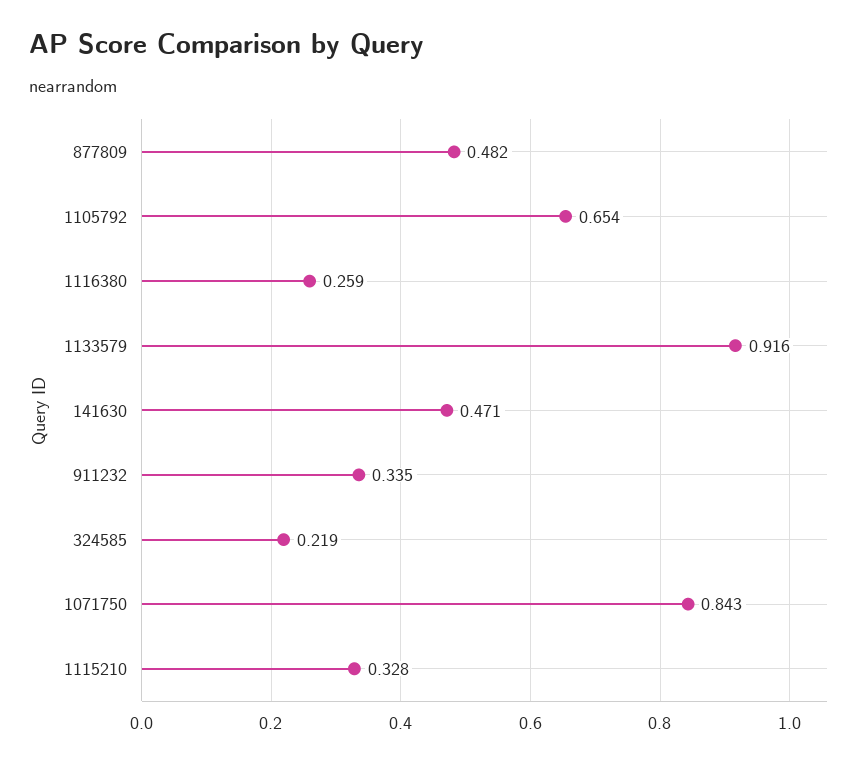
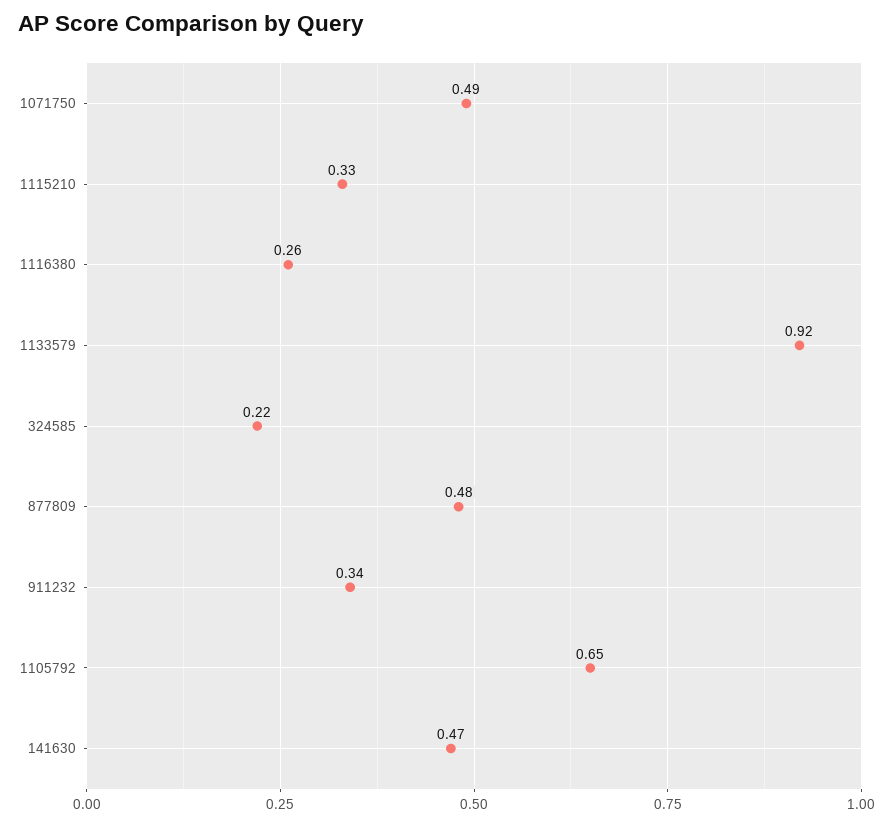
1071750: 0.843 -> 0.49

